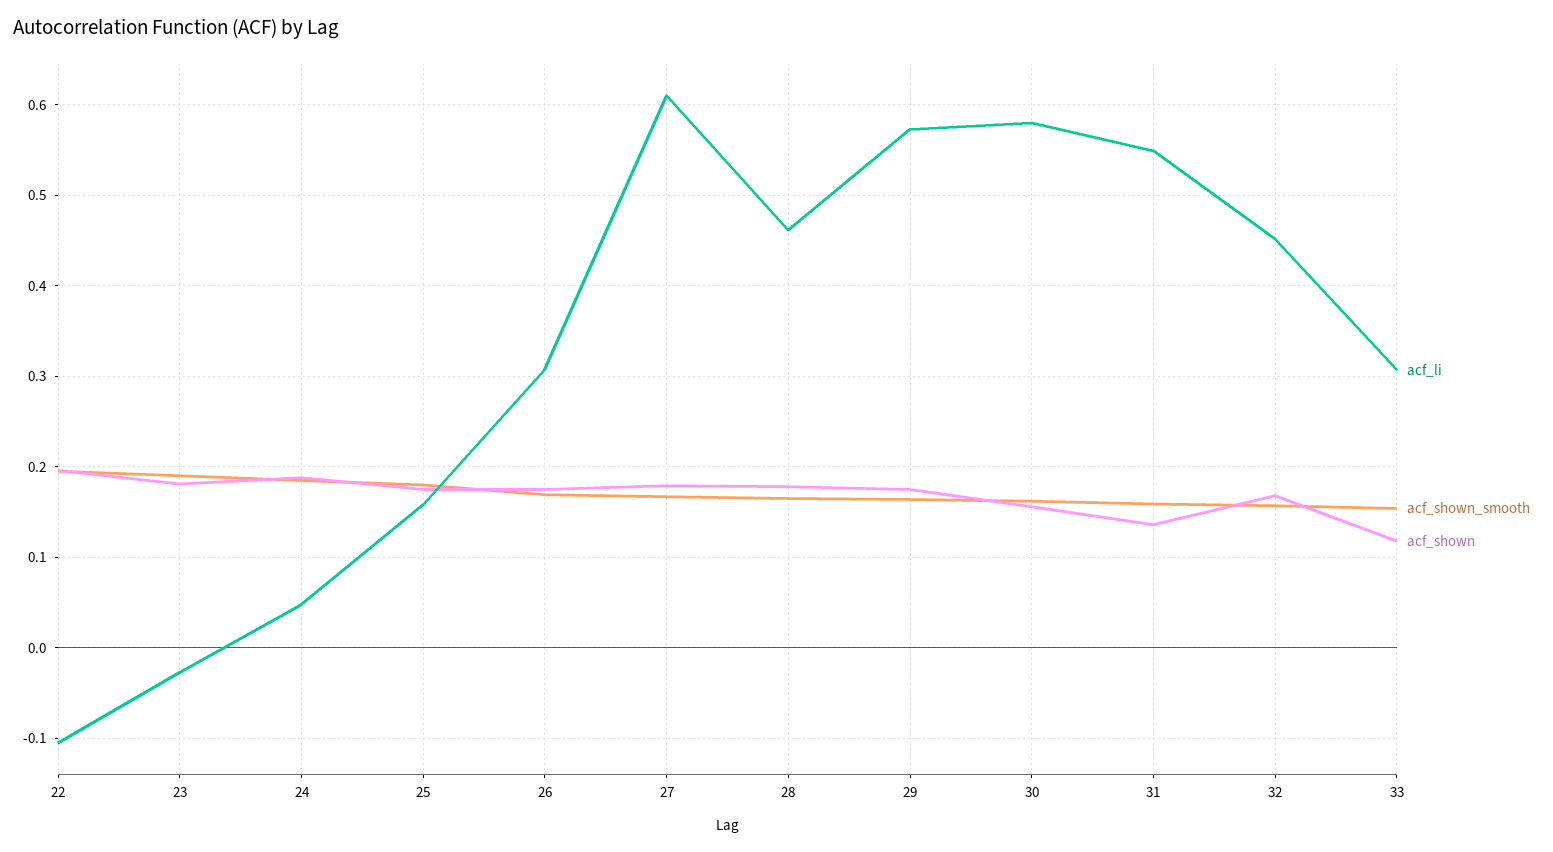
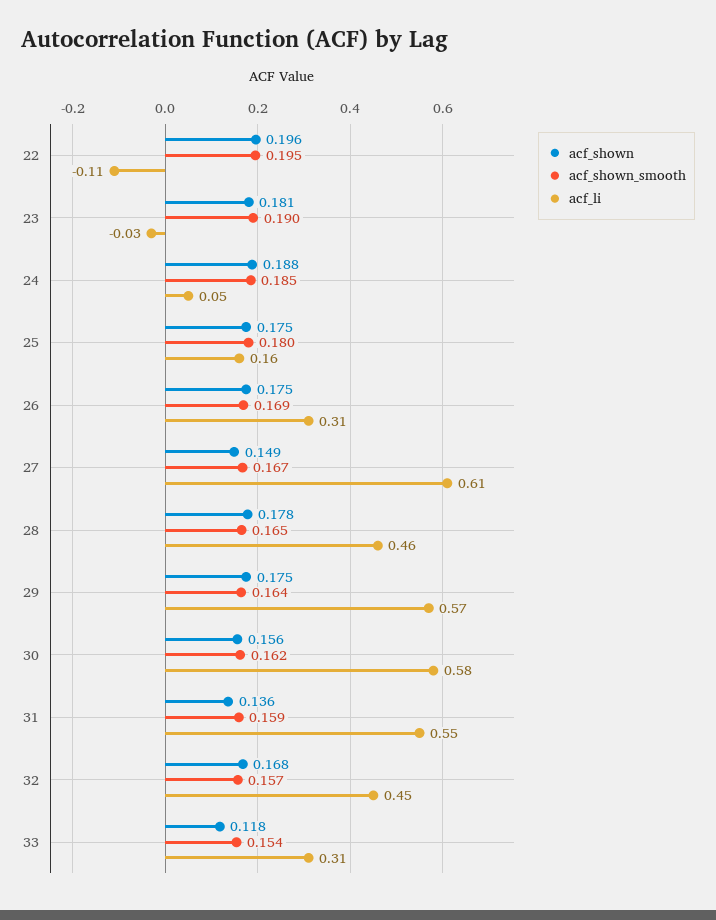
acf_shown, 27: 0.18 -> 0.149

